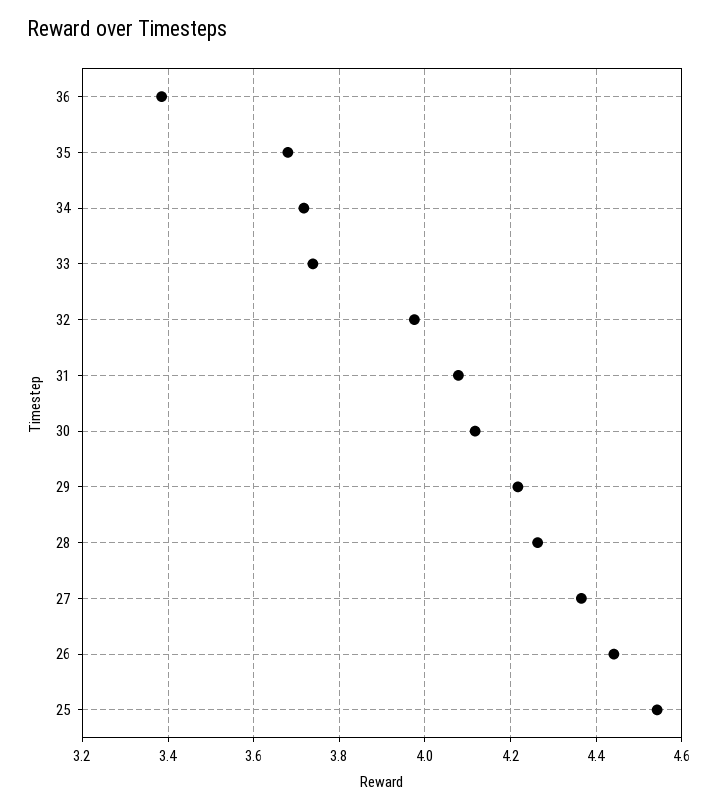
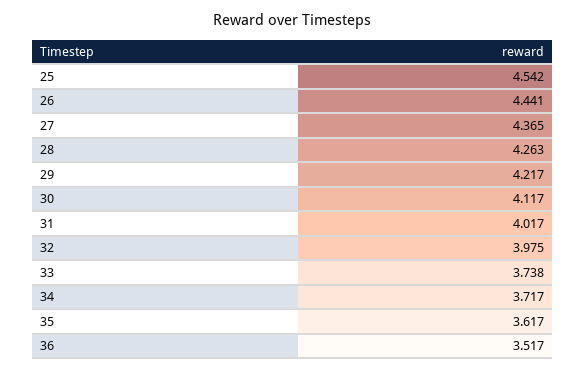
36: 3.38 -> 3.517
35: 3.68 -> 3.617
31: 4.08 -> 4.017

